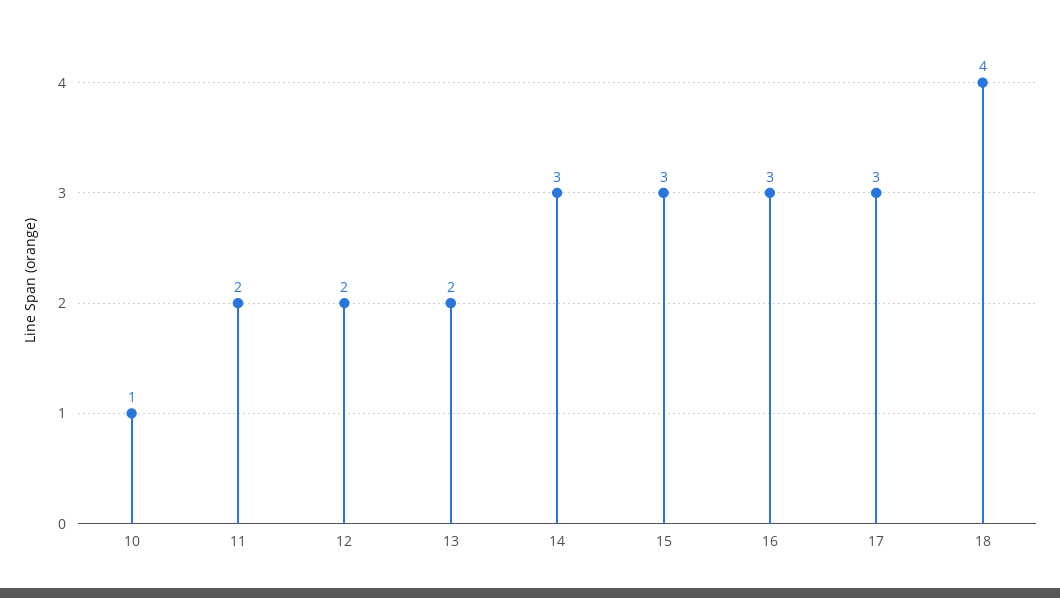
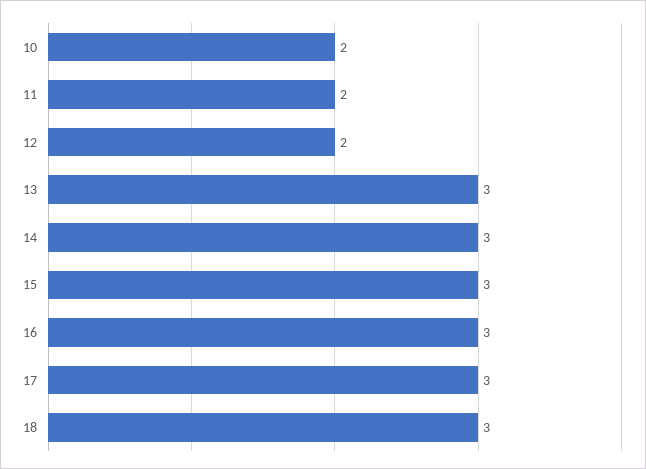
10: 1 -> 2
13: 2 -> 3
18: 4 -> 3

